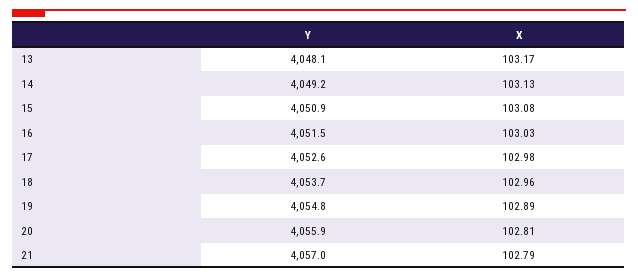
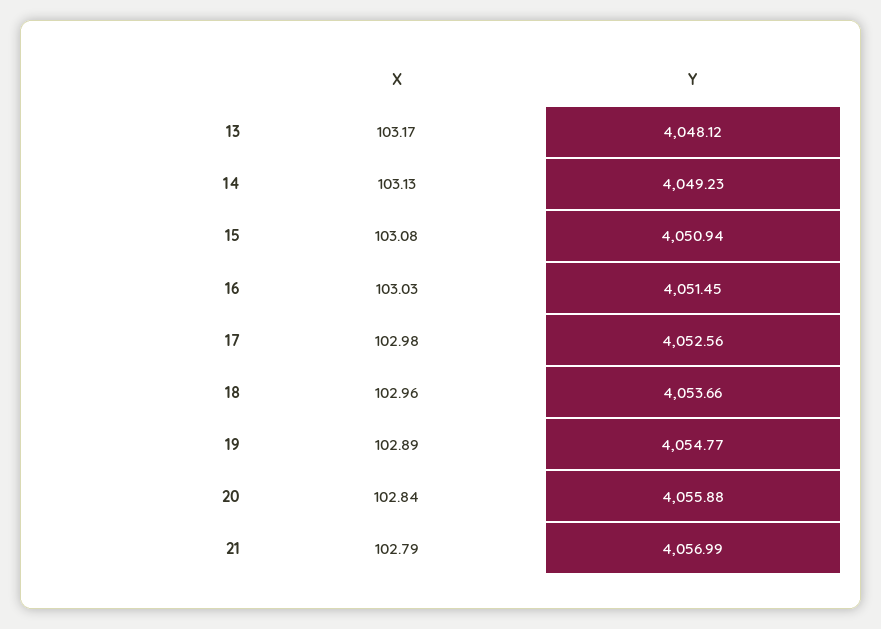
X, 20: 102.81 -> 102.84

